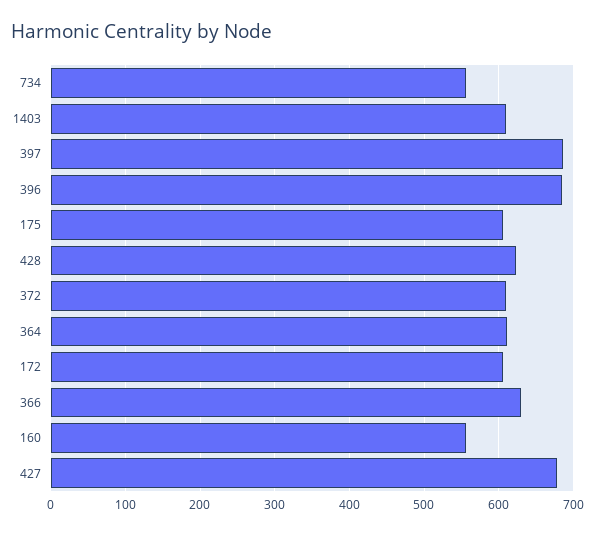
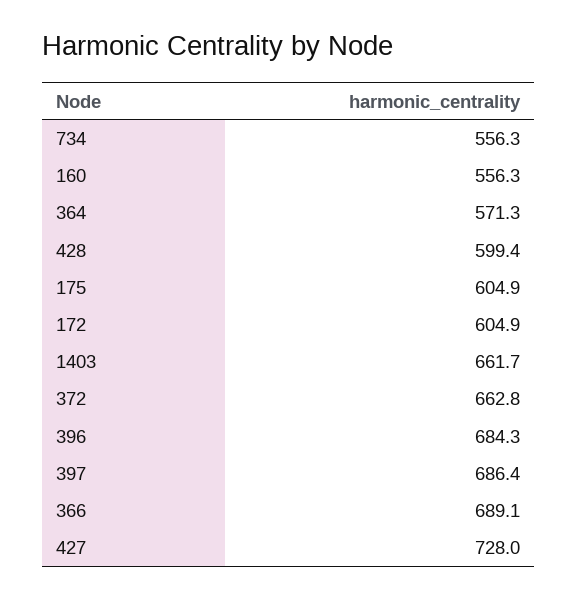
1403: 610 -> 661.7
428: 620 -> 599.4
372: 610 -> 662.8
364: 610 -> 571.3
366: 630 -> 689.1
427: 680 -> 728

